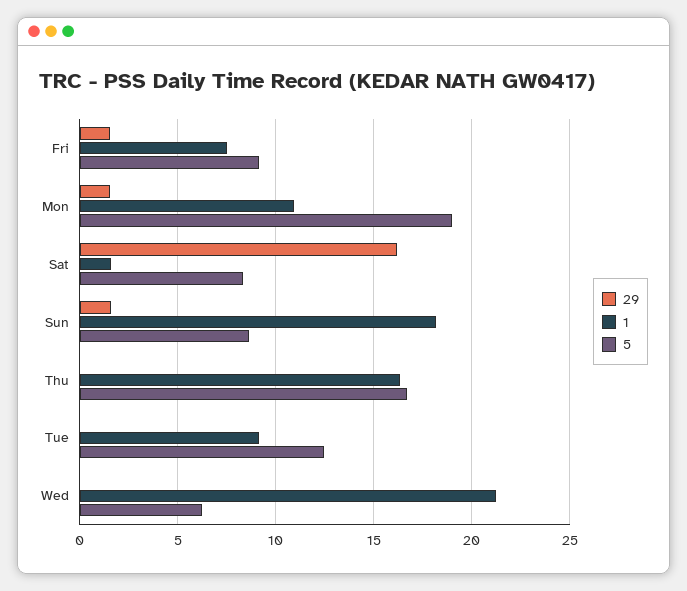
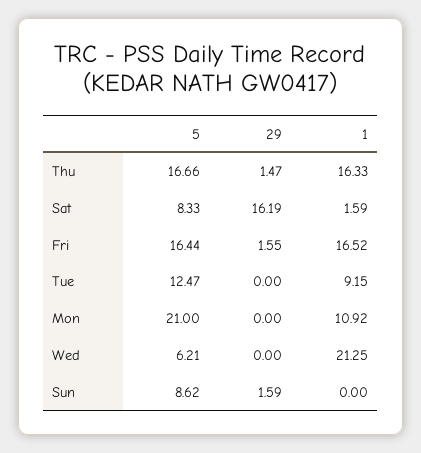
1, Fri: 7.5 -> 16.52
5, Fri: 9 -> 16.44
29, Mon: 1.5 -> 0
5, Mon: 19 -> 21
1, Sun: 18 -> 0
29, Thu: 0 -> 1.47

